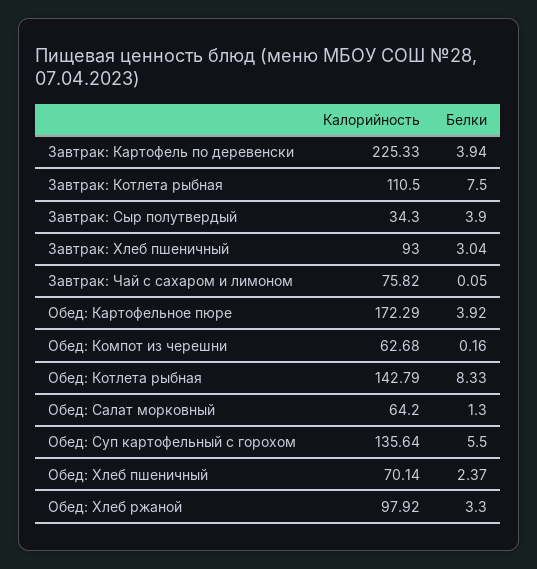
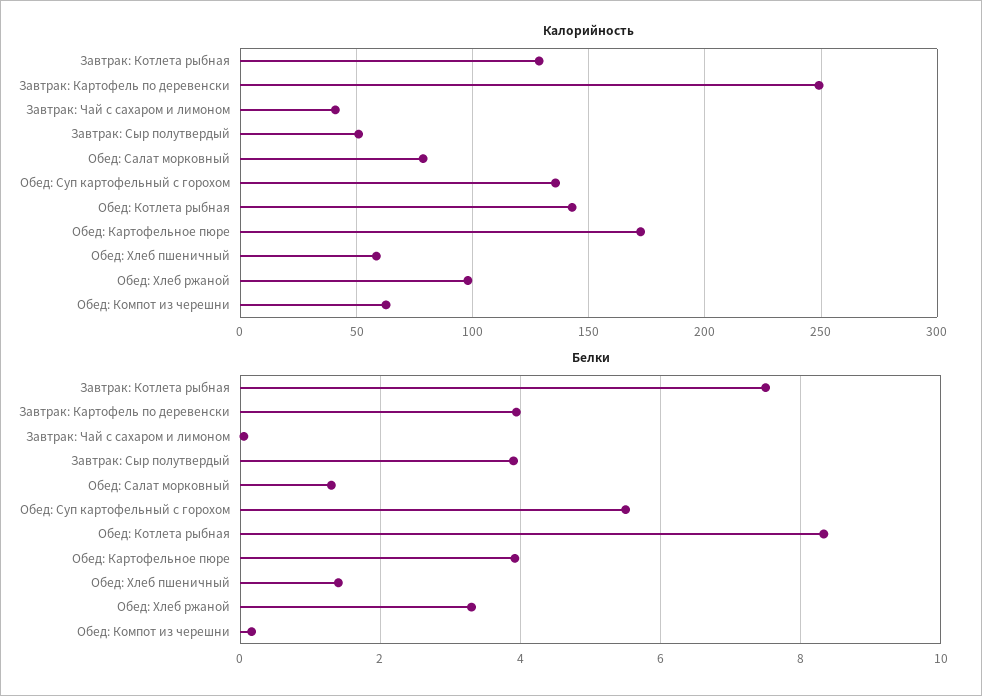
Калорийность, Завтрак: Картофель по деревенски: 225.33 -> 250
Калорийность, Завтрак: Котлета рыбная: 110.5 -> 130
Калорийность, Завтрак: Сыр полутвердый: 34.3 -> 50
Калорийность, Завтрак: Хлеб пшеничный: 93 -> none
Белки, Завтрак: Хлеб пшеничный: 3.04 -> none
Калорийность, Завтрак: Чай с сахаром и лимоном: 75.82 -> 40
Калорийность, Обед: Салат морковный: 64.2 -> 80
Калорийность, Обед: Хлеб пшеничный: 70.14 -> 60
Белки, Обед: Хлеб пшеничный: 2.37 -> 1.4

